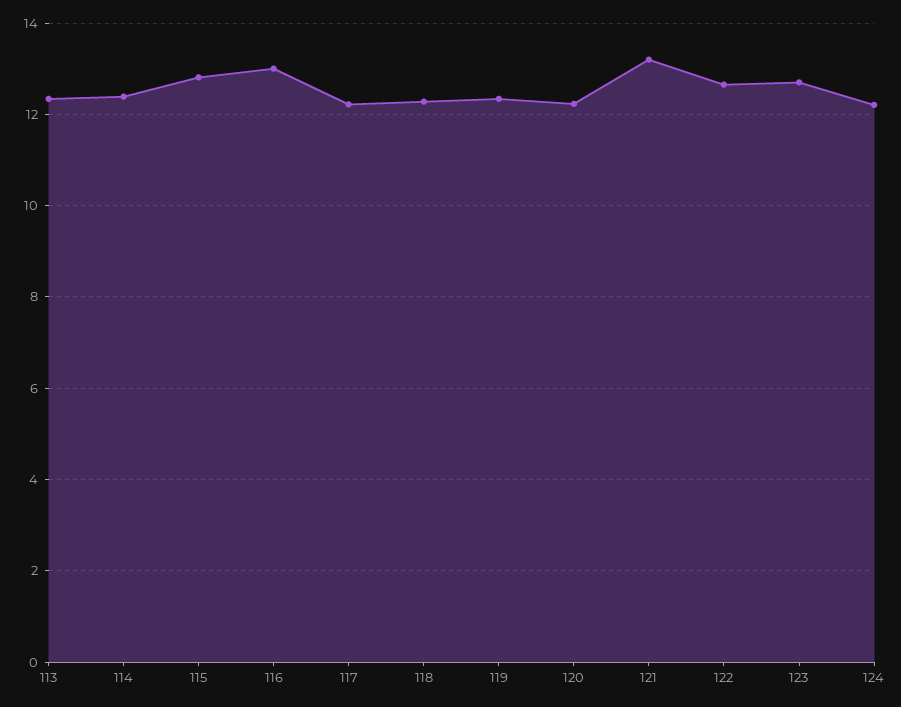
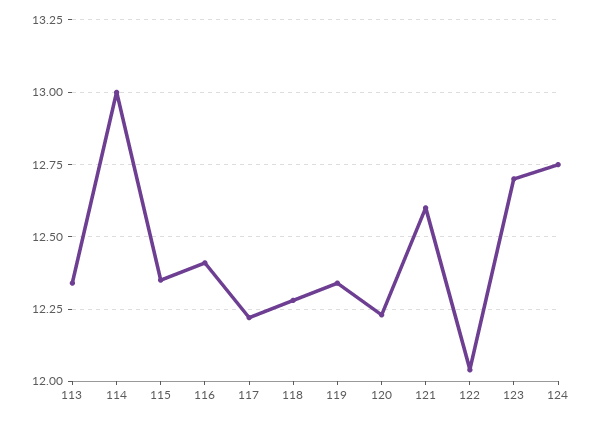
114: 12.4 -> 13
115: 12.8 -> 12.35
116: 13 -> 12.4
121: 13.2 -> 12.6
122: 12.6 -> 12.05
124: 12.2 -> 12.75

